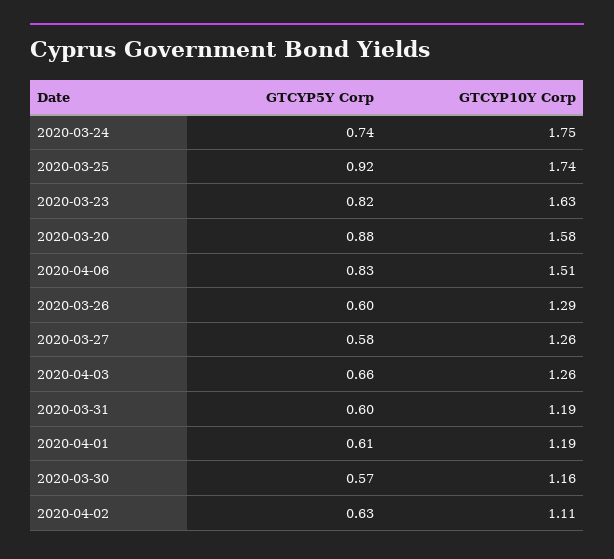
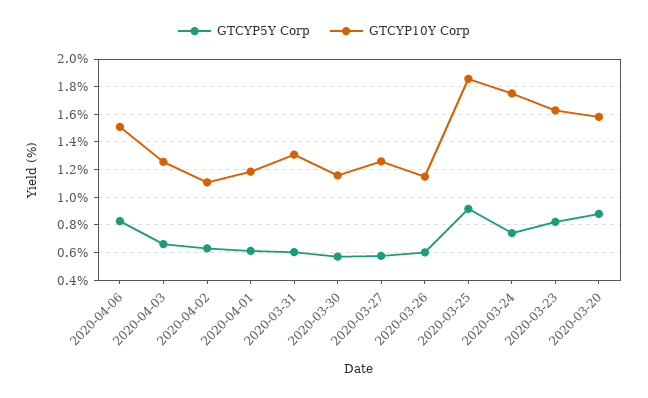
GTCYP10Y Corp, 2020-03-25: 1.74 -> 1.85
GTCYP10Y Corp, 2020-03-26: 1.29 -> 1.15
GTCYP10Y Corp, 2020-03-31: 1.19 -> 1.3

